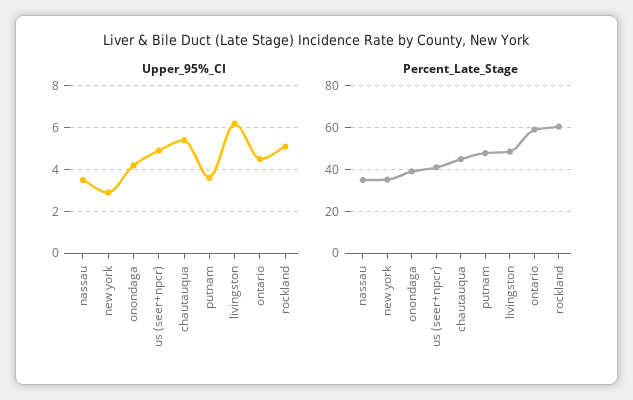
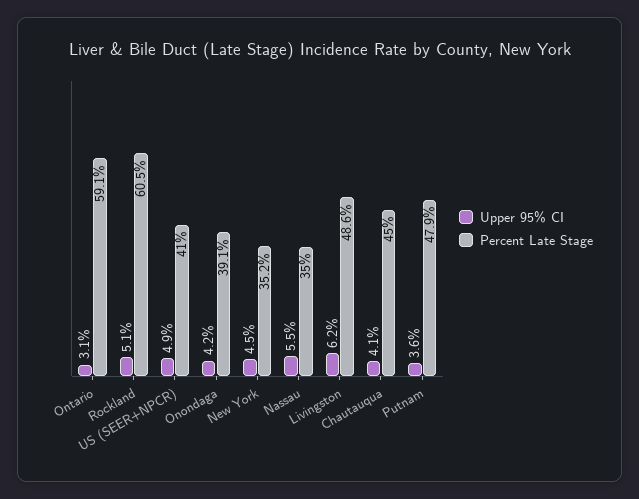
Upper_95%_CI, nassau: 3.5 -> 5.5
Upper_95%_CI, new york: 3 -> 4.5
Upper_95%_CI, chautauqua: 5.5 -> 4.1
Upper_95%_CI, ontario: 4.5 -> 3.1

